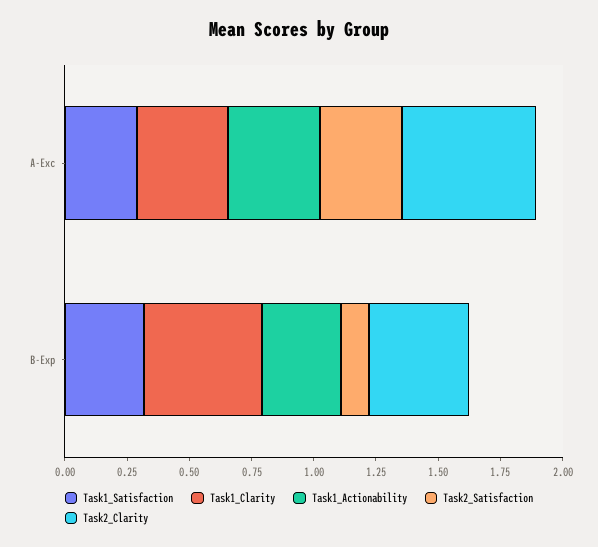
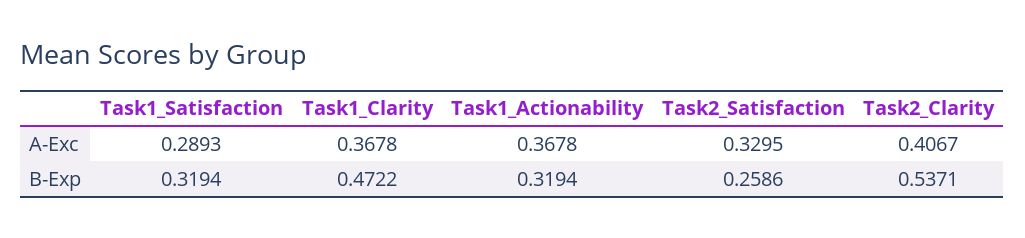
Task2_Clarity, A-Exc: 0.55 -> 0.4067
Task2_Satisfaction, B-Exp: 0.1 -> 0.2586
Task2_Clarity, B-Exp: 0.4 -> 0.5371

